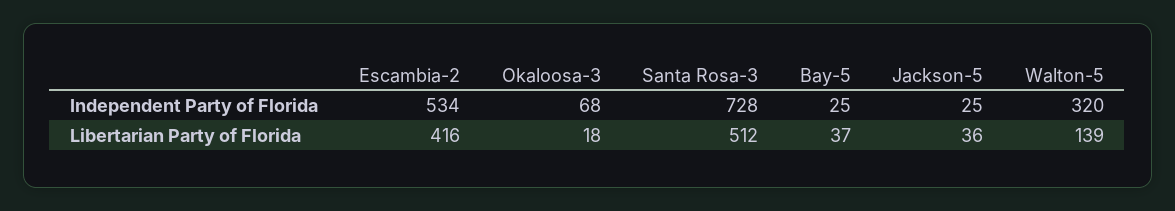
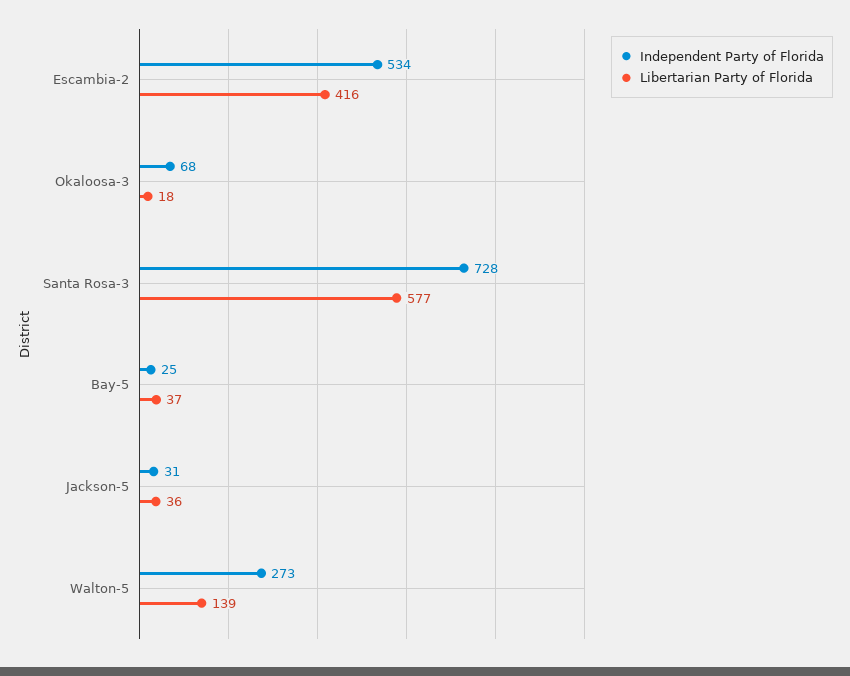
Independent Party of Florida, Jackson-5: 25 -> 31
Independent Party of Florida, Walton-5: 320 -> 273
Libertarian Party of Florida, Santa Rosa-3: 512 -> 577

